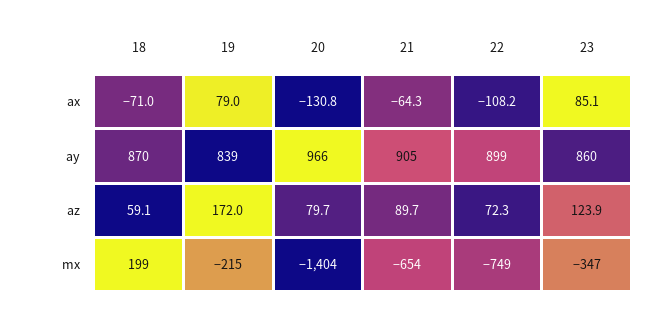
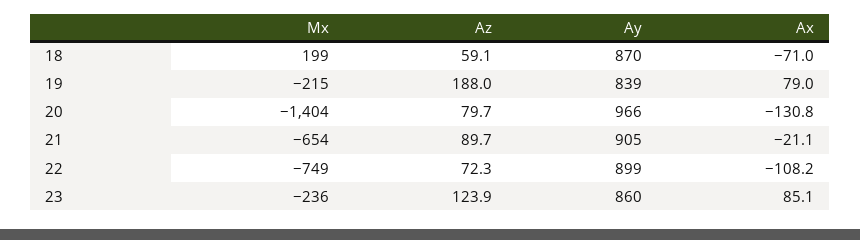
21, ax: -64.3 -> -21.1
19, az: 172 -> 188
23, mx: -347 -> -236

